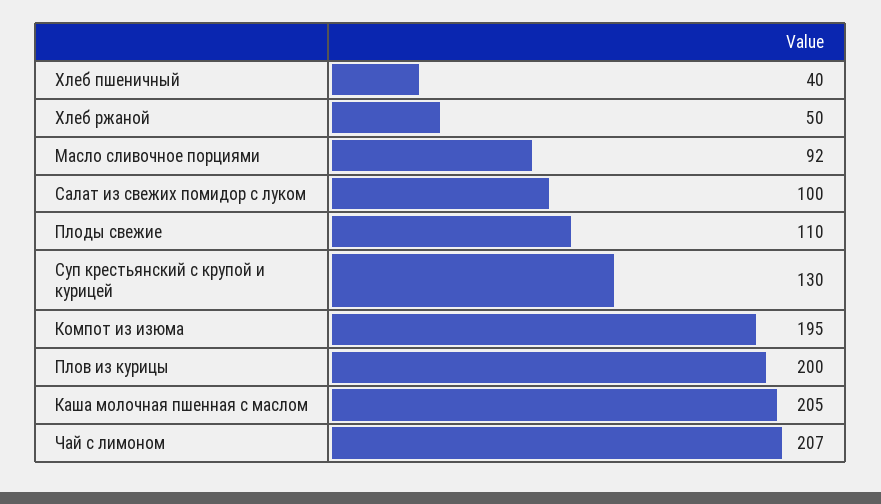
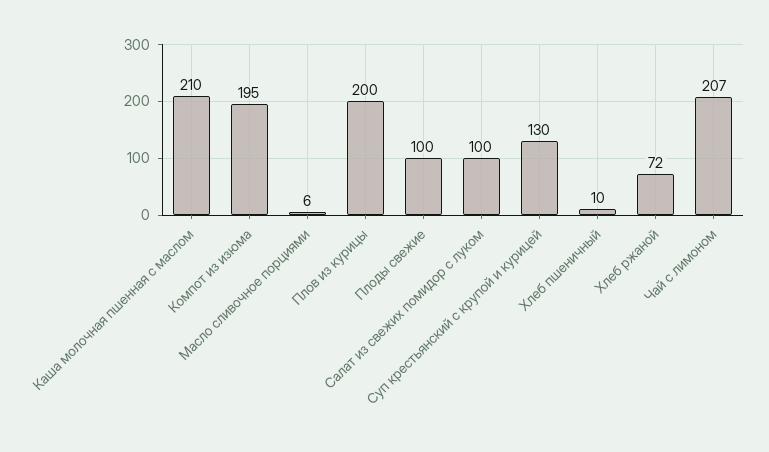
Хлеб пшеничный: 40 -> 10
Хлеб ржаной: 50 -> 72
Масло сливочное порциями: 92 -> 6
Плоды свежие: 110 -> 100
Каша молочная пшенная с маслом: 205 -> 210

